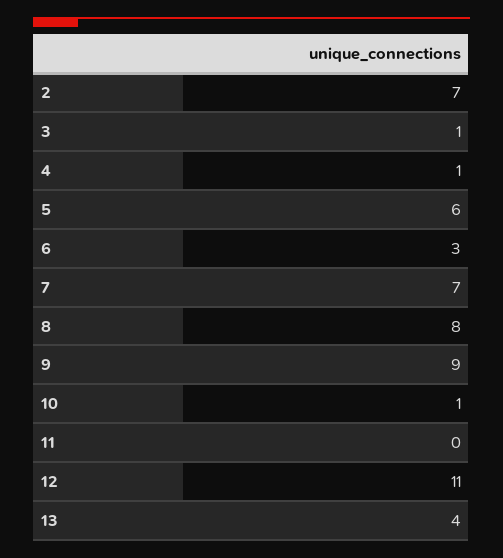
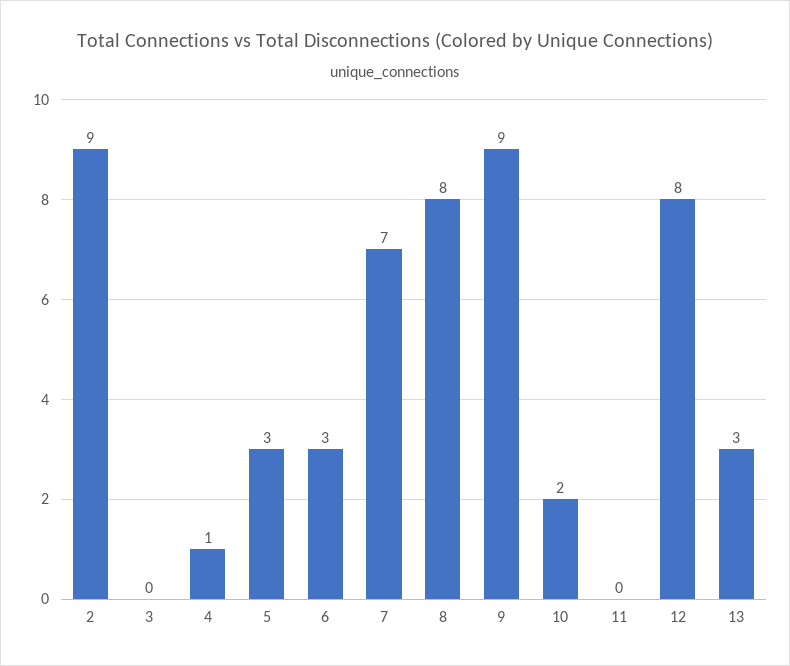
2: 7 -> 9
3: 1 -> 0
5: 6 -> 3
10: 1 -> 2
12: 11 -> 8
13: 4 -> 3

